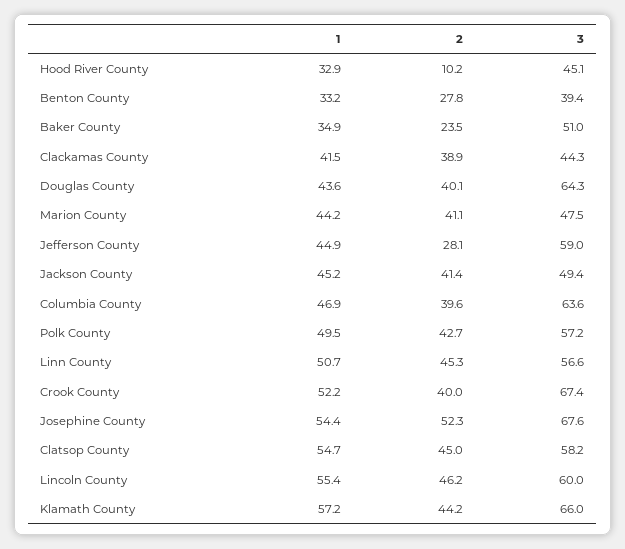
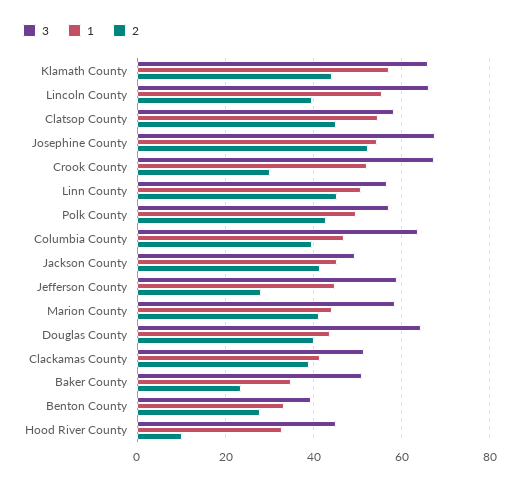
3, Clackamas County: 44.3 -> 52
3, Marion County: 47.5 -> 58
2, Crook County: 40 -> 30
2, Lincoln County: 46.2 -> 40
3, Lincoln County: 60 -> 66

